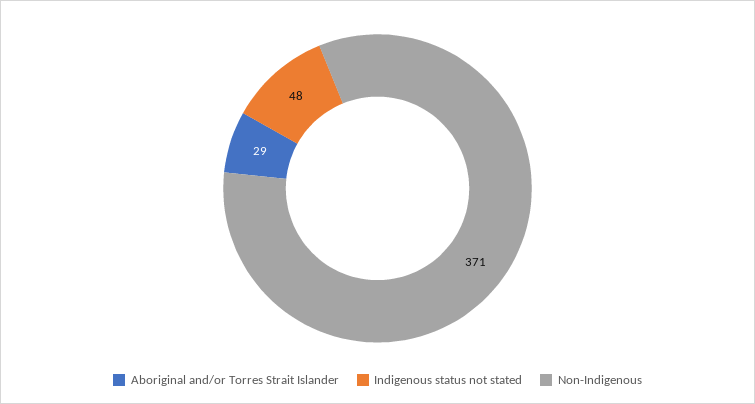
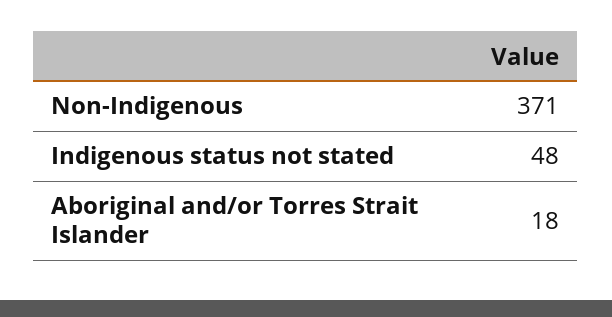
Aboriginal and/or Torres Strait Islander: 29 -> 18

